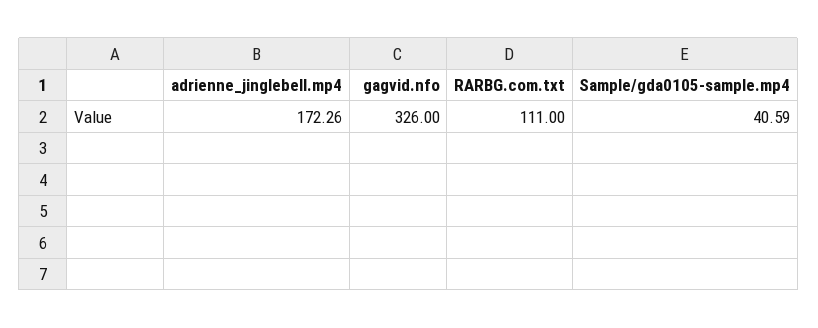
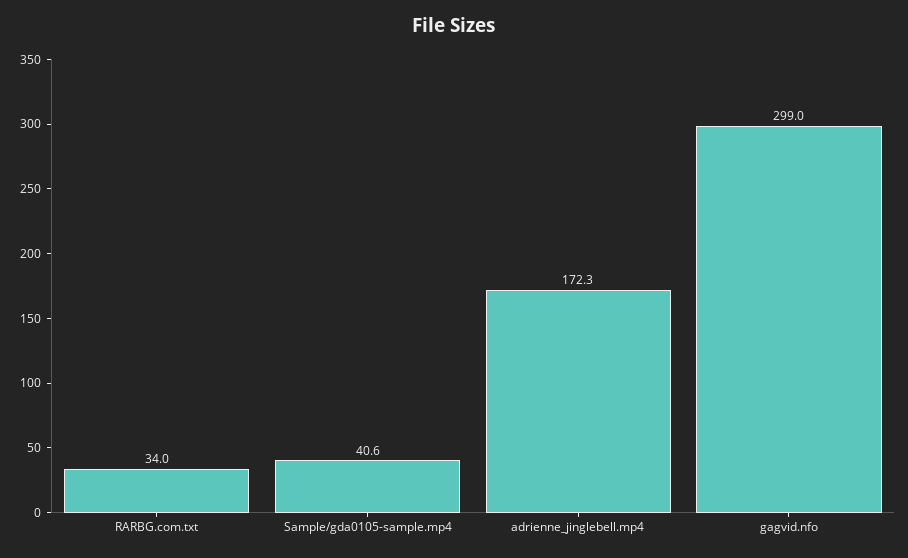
gagvid.nfo: 326 -> 299
RARBG.com.txt: 111 -> 34

